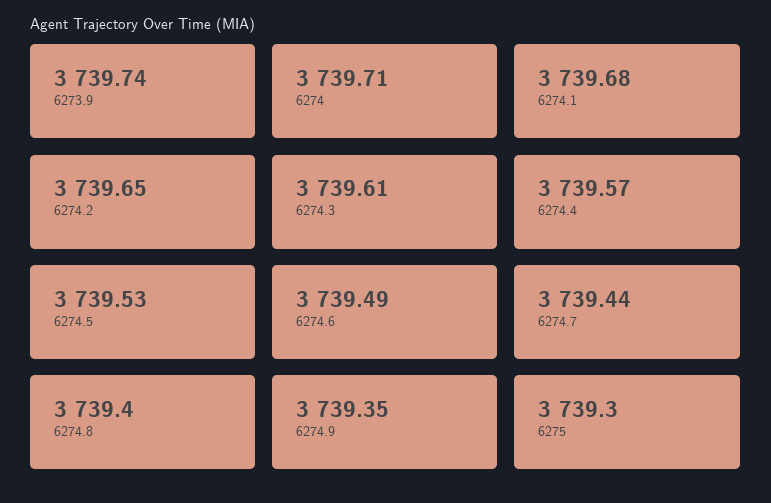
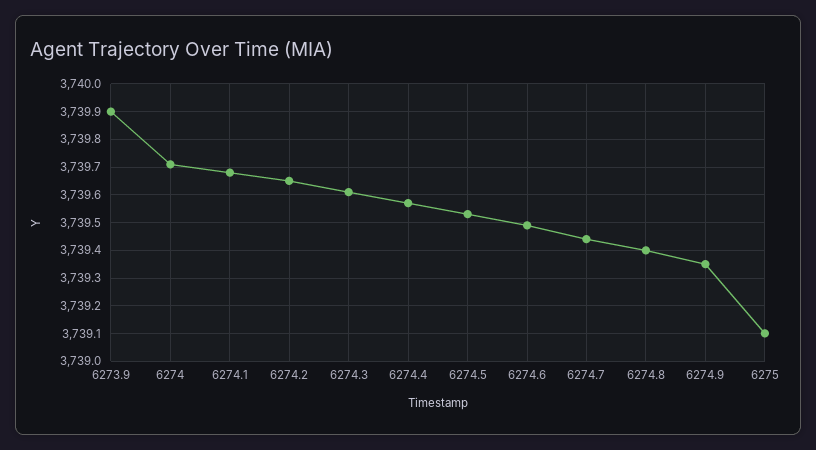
6273.9: 3739.74 -> 3739.9
6275: 3739.3 -> 3739.1

